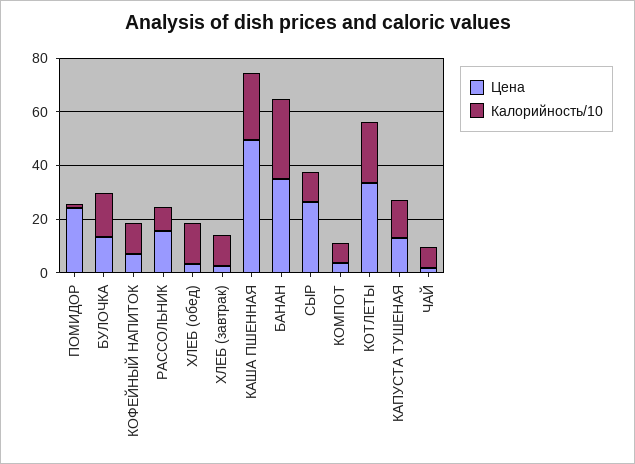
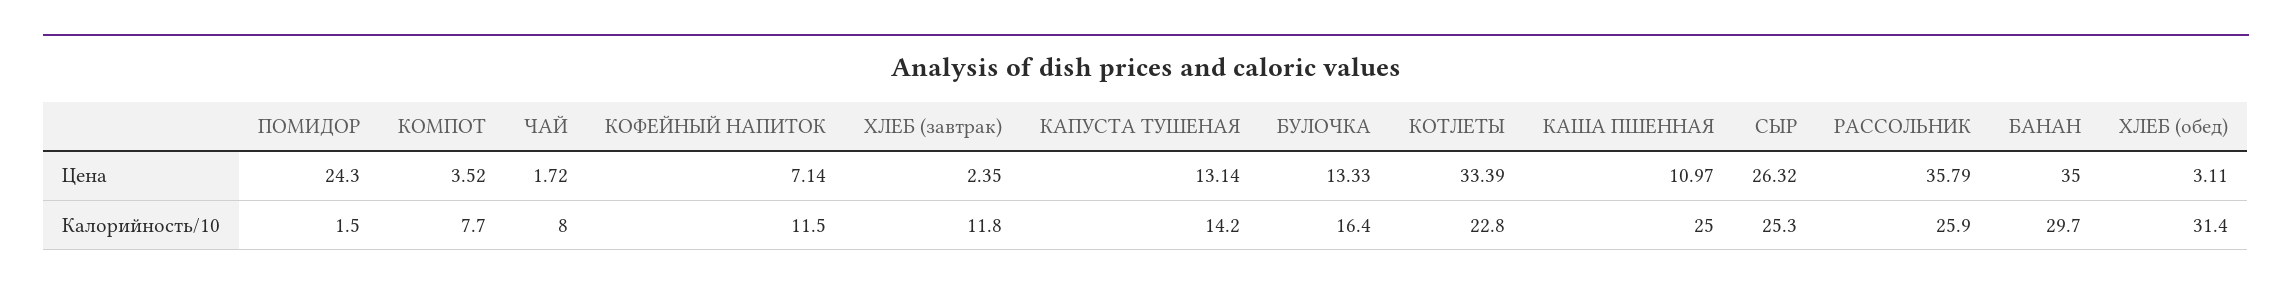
Цена, РАССОЛЬНИК: 15 -> 35.79
Калорийность/10, РАССОЛЬНИК: 10 -> 25.9
Калорийность/10, ХЛЕБ (обед): 15 -> 31.4
Цена, КАША ПШЕННАЯ: 50 -> 10.97
Калорийность/10, СЫР: 10 -> 25.3

